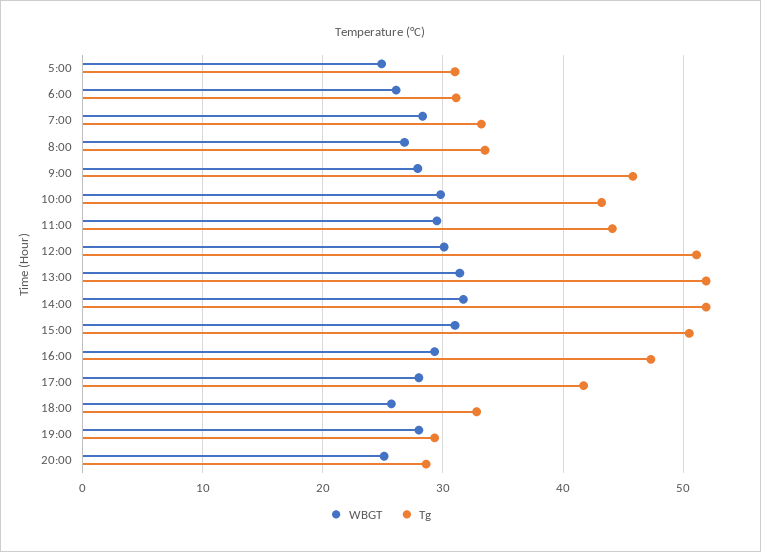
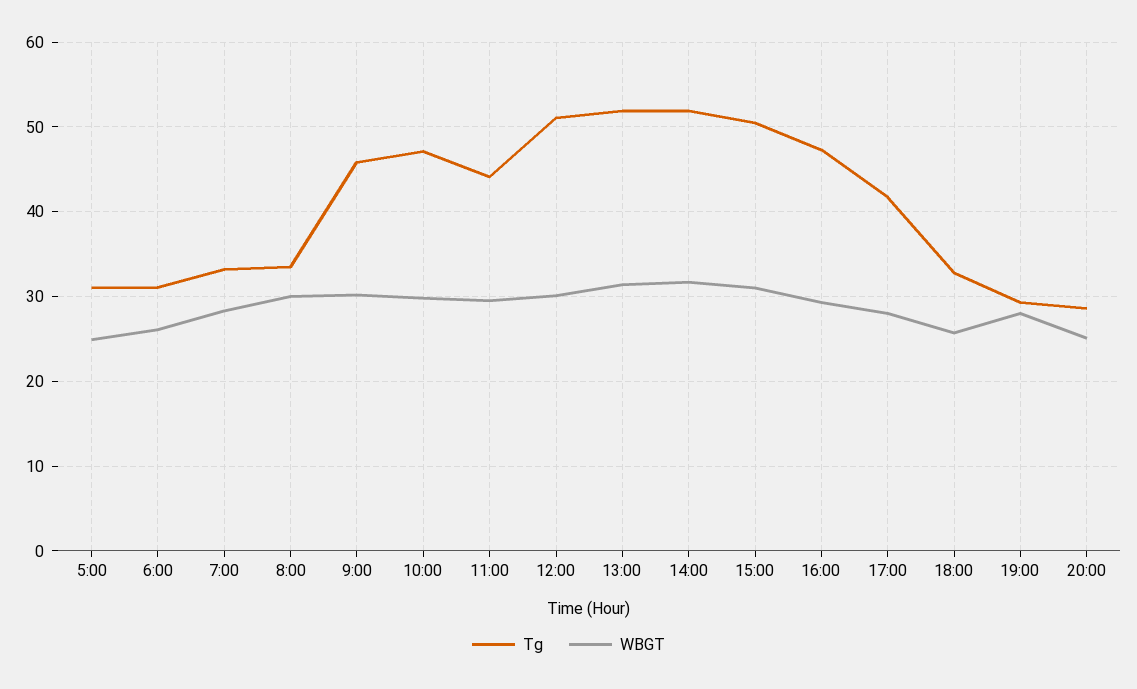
WBGT, 8:00: 27 -> 30
WBGT, 9:00: 28 -> 30
Tg, 10:00: 43 -> 47

